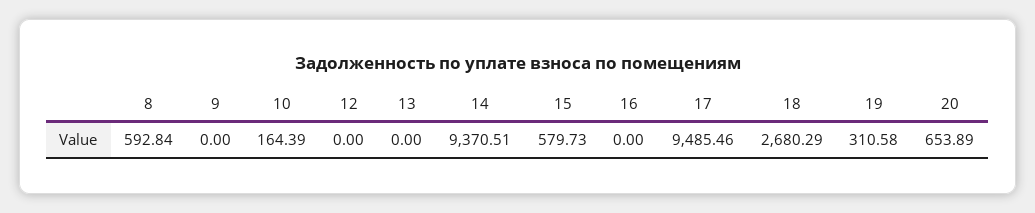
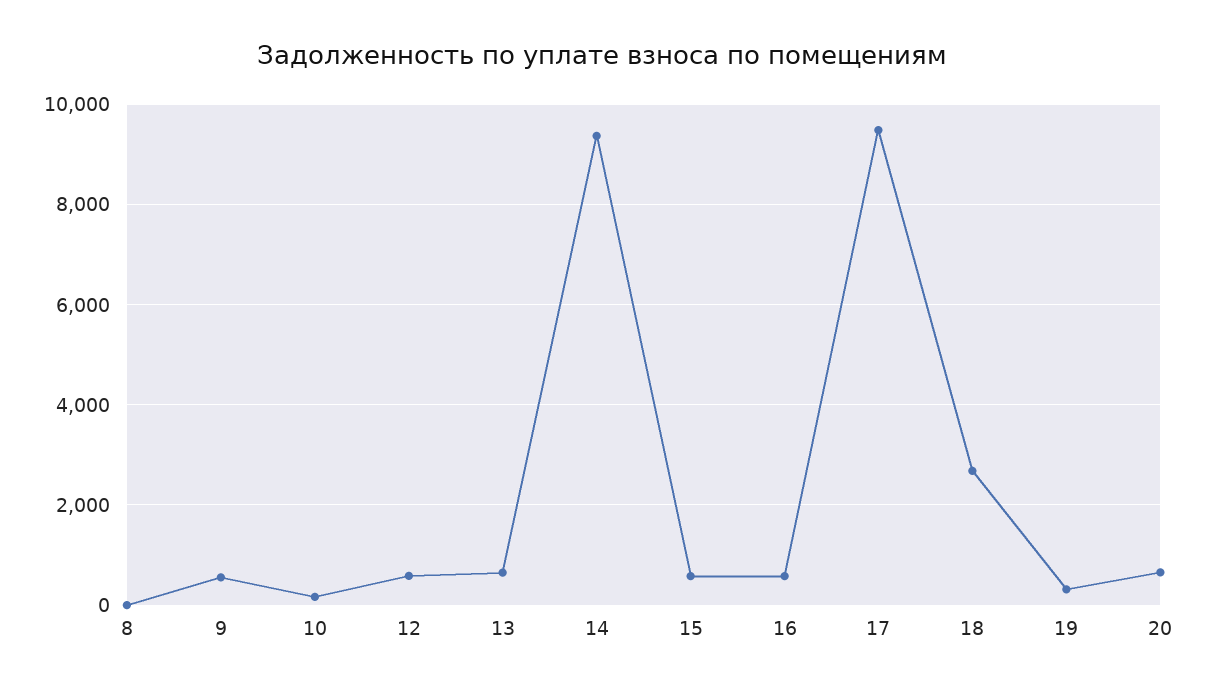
8: 592.84 -> 0
9: 0 -> 600
12: 0 -> 600
13: 0 -> 600
16: 0 -> 600

